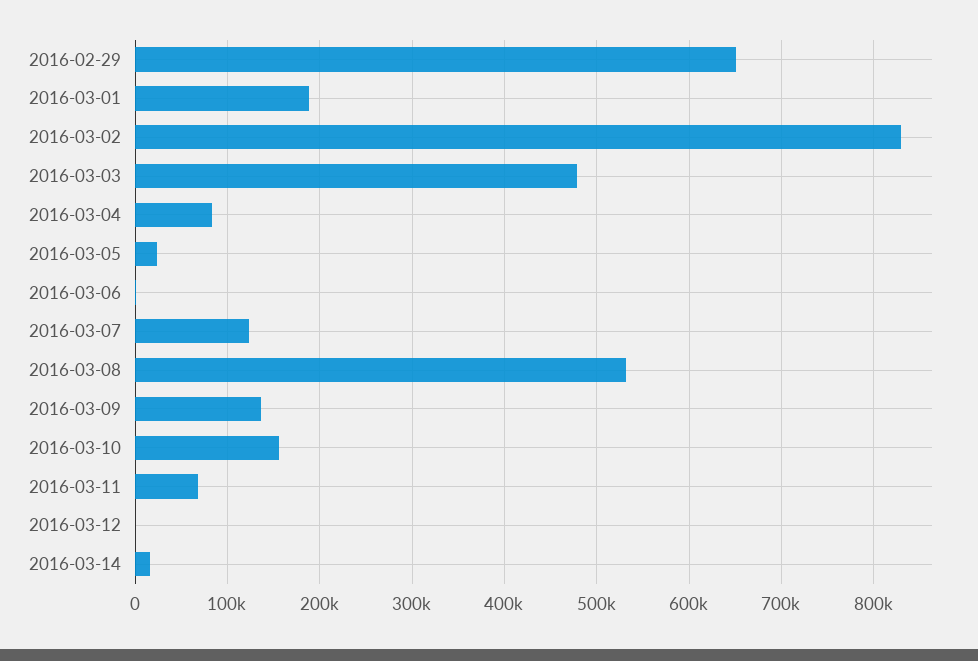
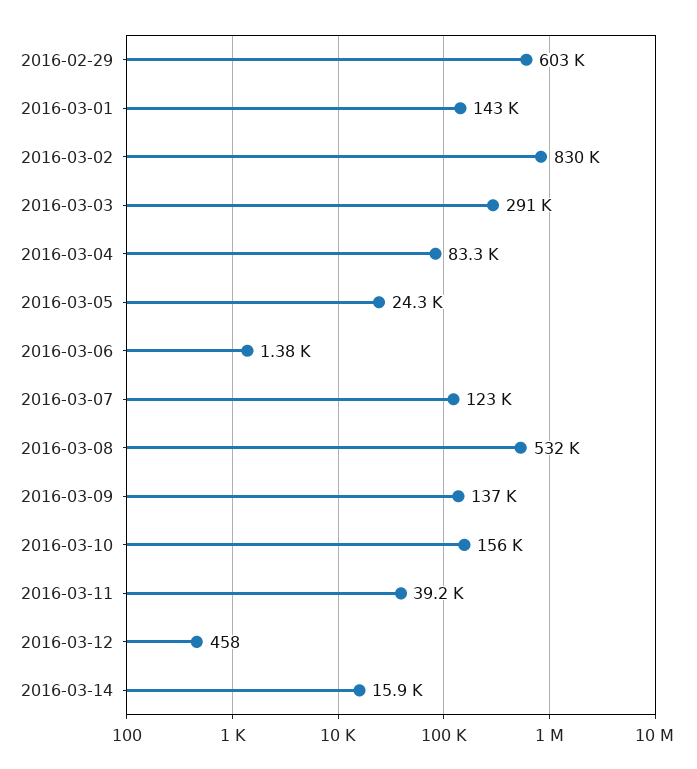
2016-02-29: 650000 -> 603000
2016-03-01: 190000 -> 143000
2016-03-03: 480000 -> 291000
2016-03-11: 70000 -> 39200

